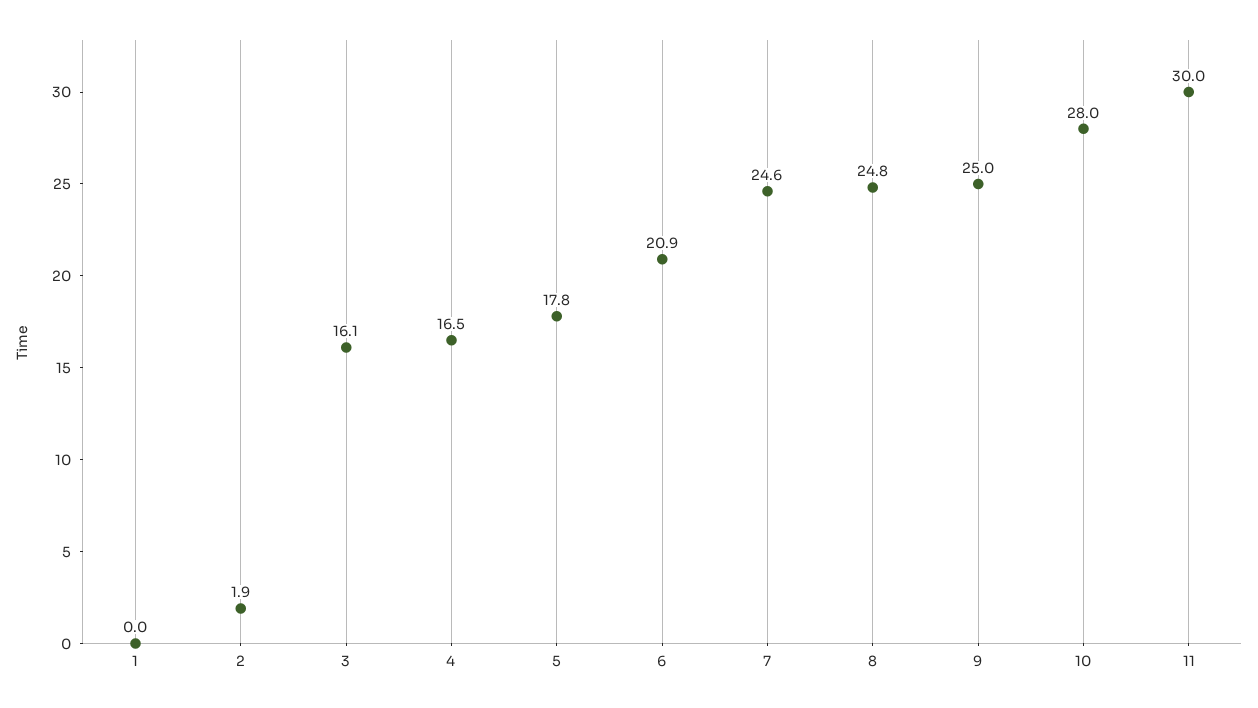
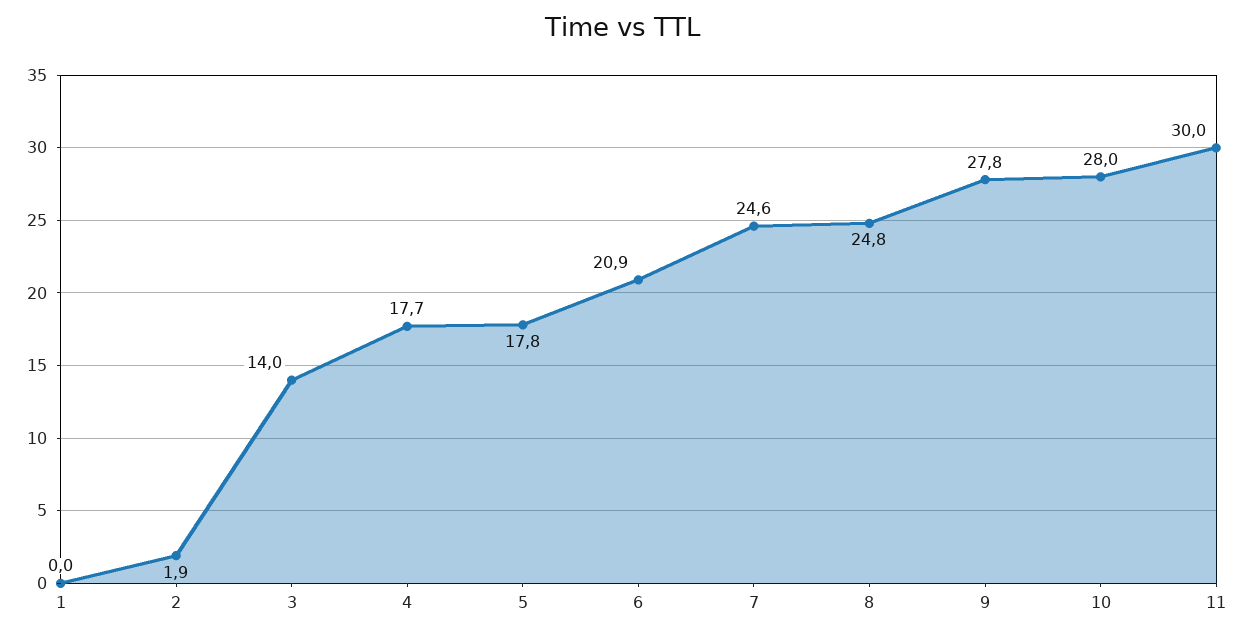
3: 16.1 -> 14
4: 16.5 -> 17.7
9: 25 -> 27.8

